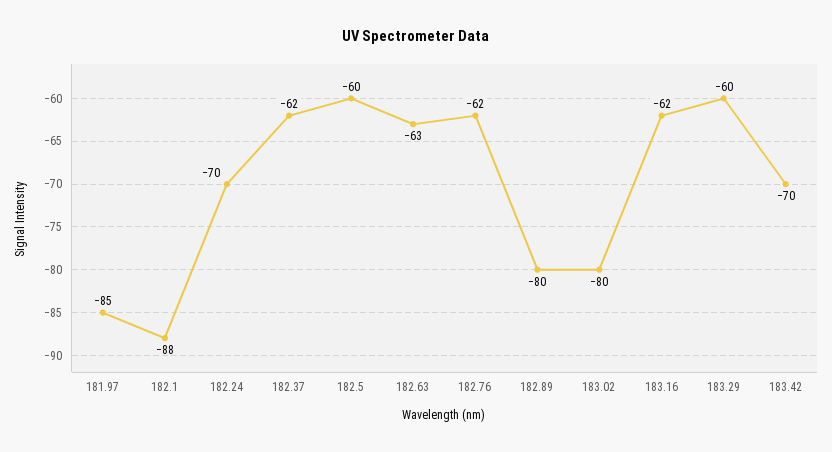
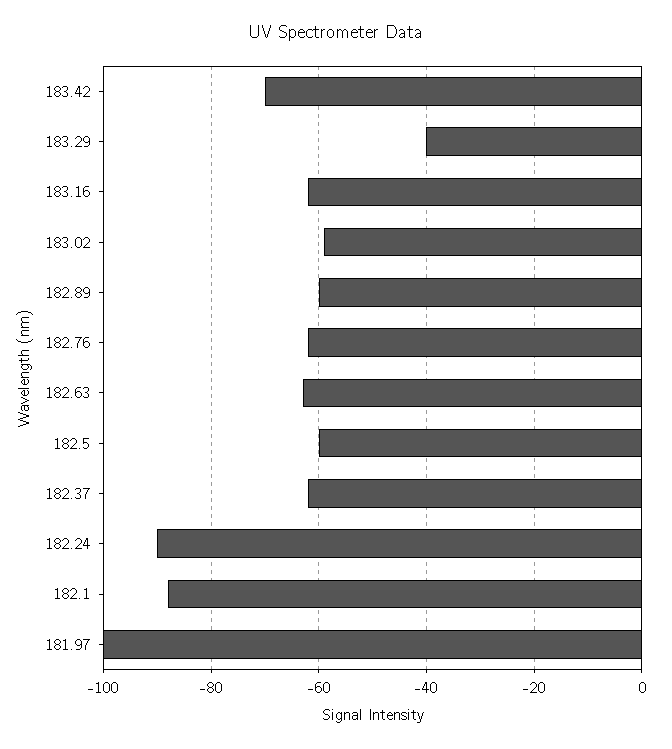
181.97: -85 -> -100
182.24: -70 -> -90
182.89: -80 -> -60
183.02: -80 -> -60
183.29: -60 -> -40

